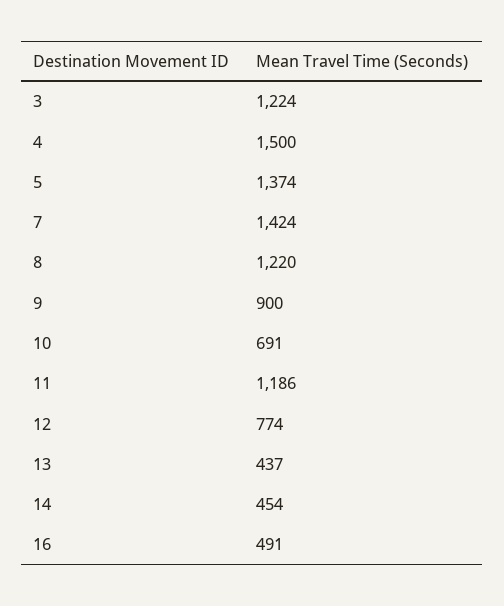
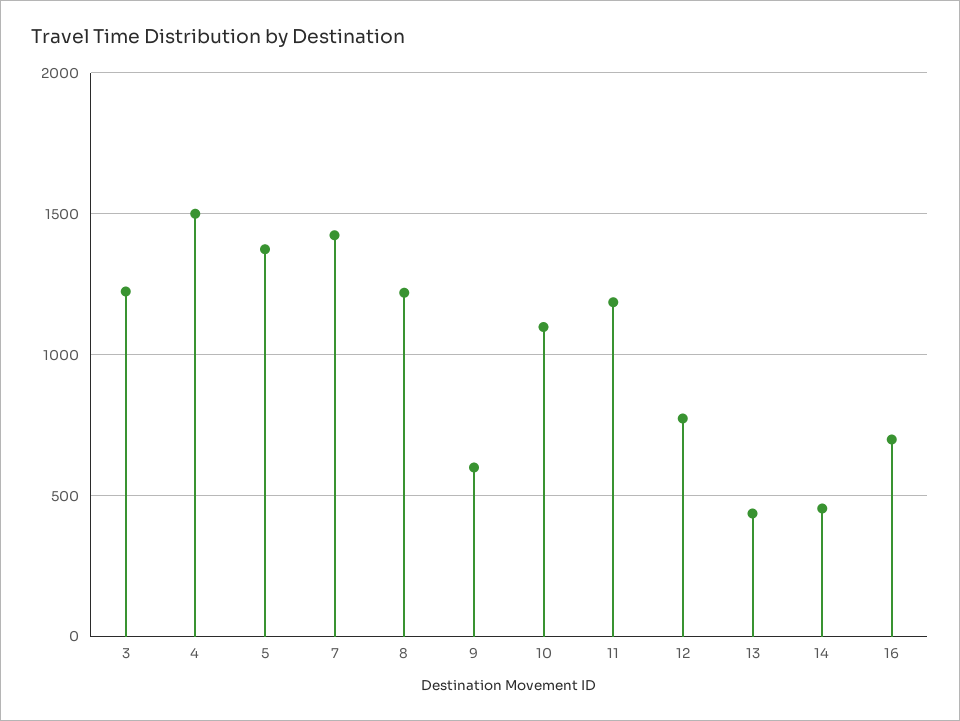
9: 900 -> 600
10: 691 -> 1100
16: 491 -> 700

